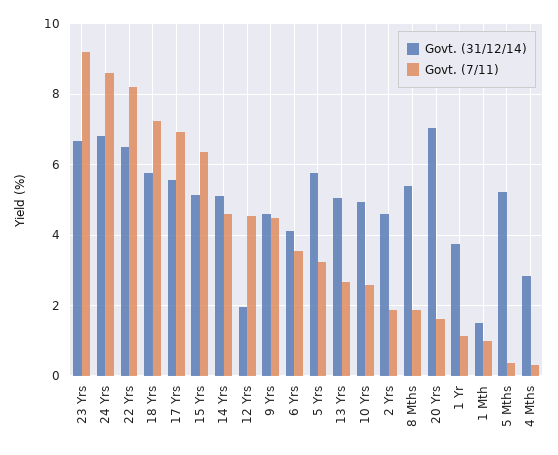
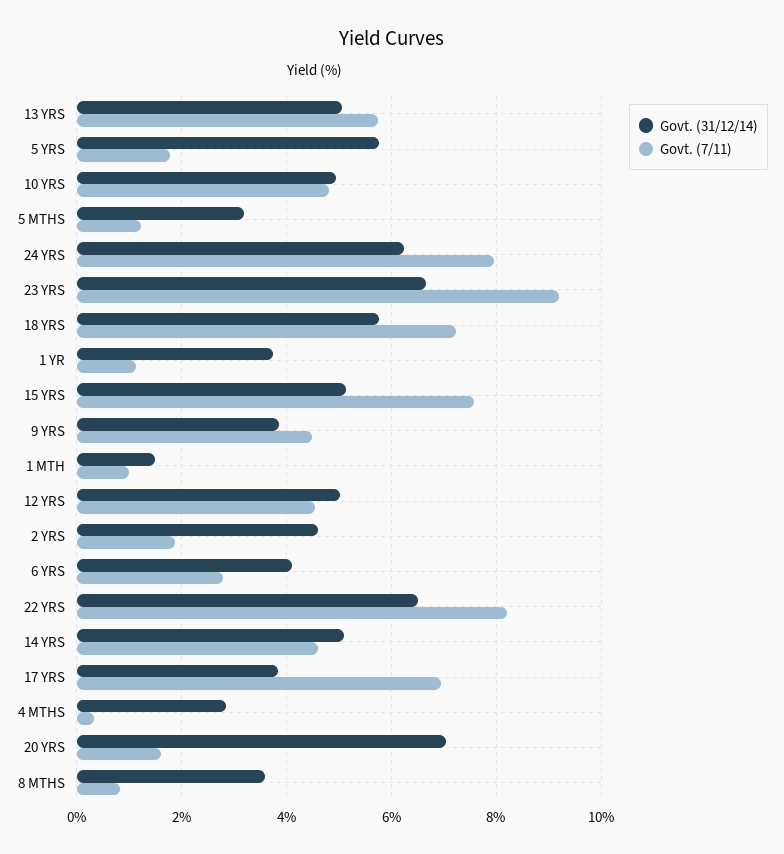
Govt. (31/12/14), 24 Yrs: 6.8 -> 6.2
Govt. (7/11), 24 Yrs: 8.6 -> 8
Govt. (31/12/14), 17 Yrs: 5.6 -> 3.8
Govt. (7/11), 15 Yrs: 6.4 -> 7.6
Govt. (31/12/14), 12 Yrs: 2 -> 5
Govt. (31/12/14), 9 Yrs: 4.6 -> 3.8
Govt. (7/11), 6 Yrs: 3.6 -> 2.8
Govt. (7/11), 5 Yrs: 3.2 -> 1.8
Govt. (7/11), 13 Yrs: 2.6 -> 5.8
Govt. (7/11), 10 Yrs: 2.6 -> 4.8
Govt. (31/12/14), 8 Mths: 5.4 -> 3.6
Govt. (7/11), 8 Mths: 1.8 -> 0.8
Govt. (31/12/14), 5 Mths: 5.2 -> 3.2
Govt. (7/11), 5 Mths: 0.4 -> 1.2

